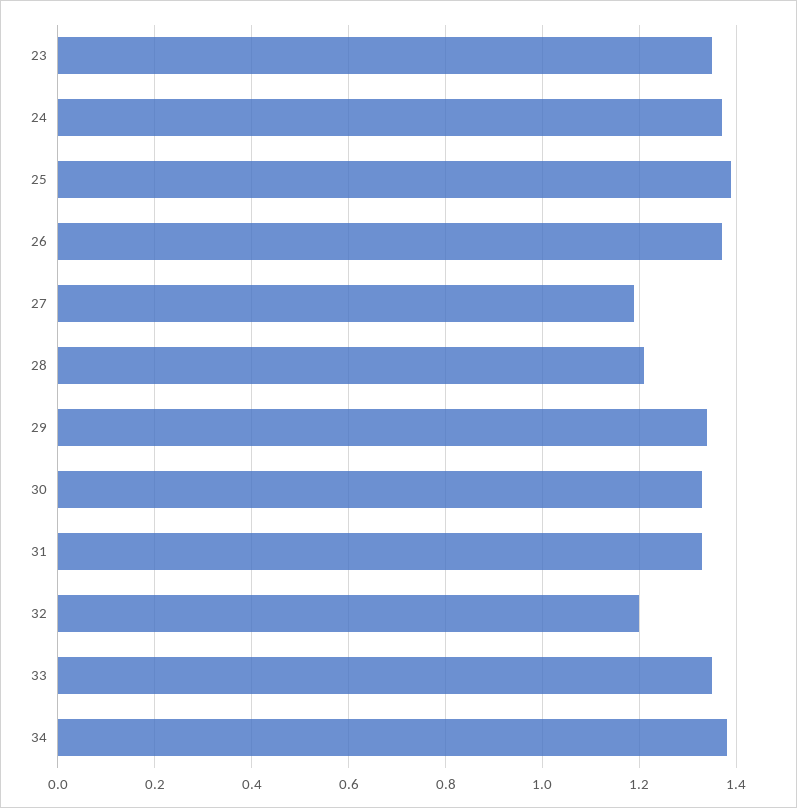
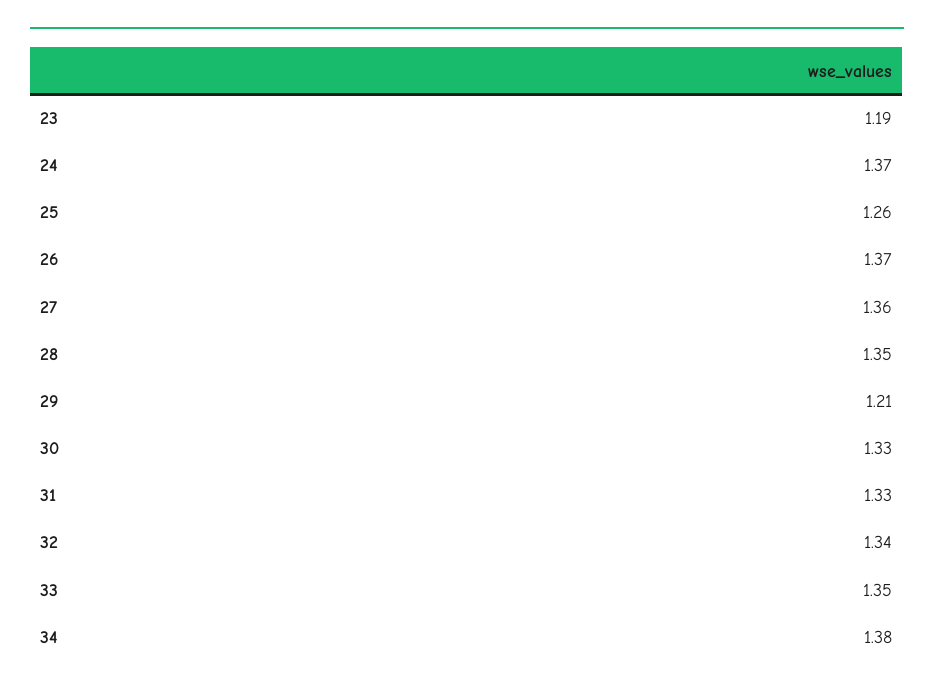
23: 1.35 -> 1.19
25: 1.4 -> 1.26
27: 1.2 -> 1.36
28: 1.2 -> 1.35
29: 1.35 -> 1.21
32: 1.2 -> 1.34

